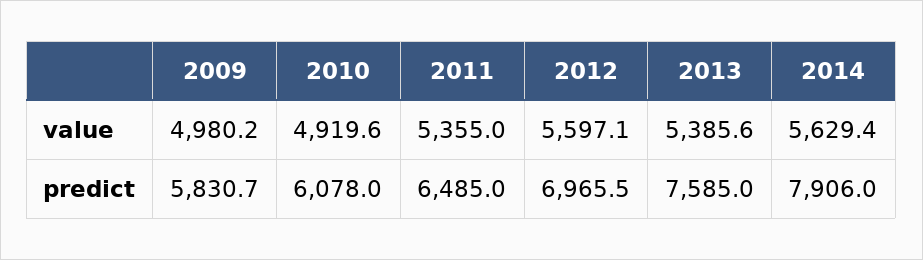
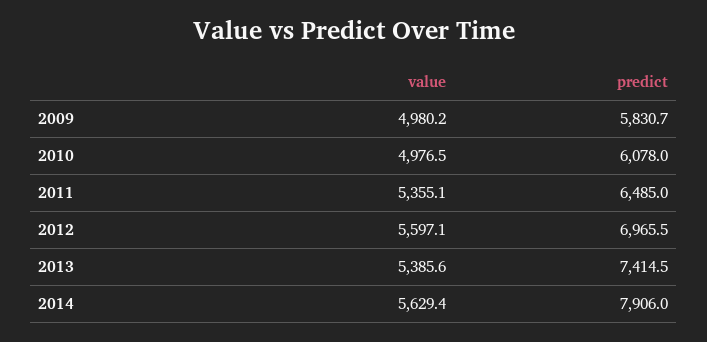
2010, value: 4919.6 -> 4976.5
2011, value: 5355 -> 5355.1
2013, predict: 7585 -> 7414.5

